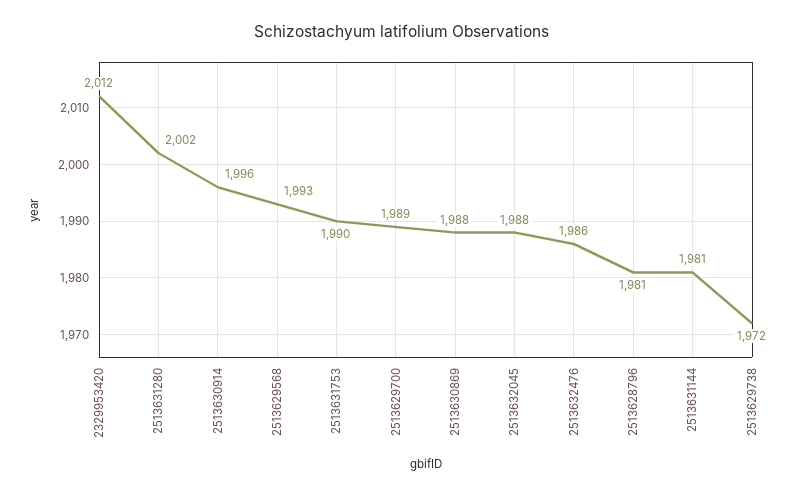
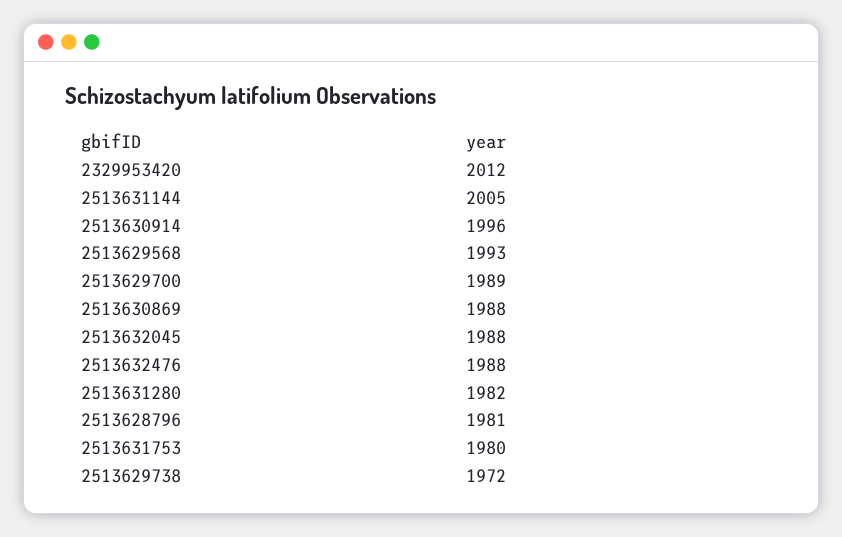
2513631280: 2002 -> 1982
2513631753: 1990 -> 1980
2513632476: 1986 -> 1988
2513631144: 1981 -> 2005

